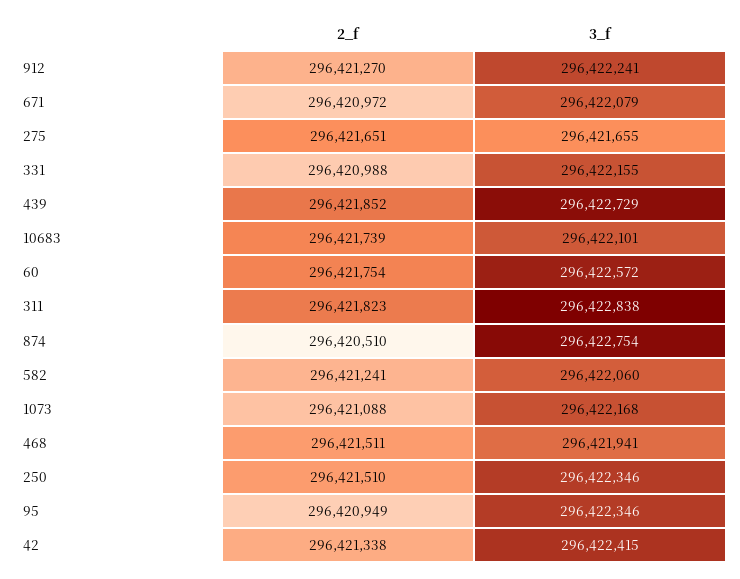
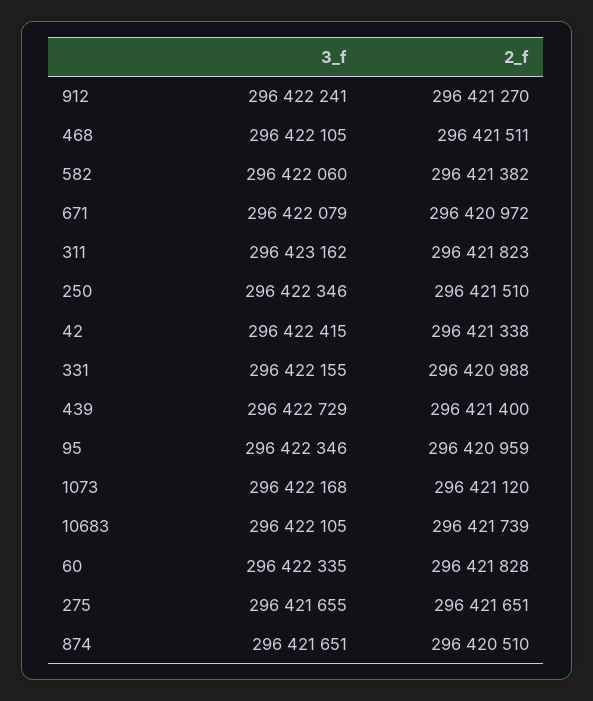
2_f, 439: 296421852 -> 296421400
3_f, 10683: 296422101 -> 296422105
2_f, 60: 296421754 -> 296421828
3_f, 60: 296422572 -> 296422335
3_f, 311: 296422838 -> 296423162
3_f, 874: 296422754 -> 296421651
2_f, 582: 296421241 -> 296421382
2_f, 1073: 296421088 -> 296421120
3_f, 468: 296421941 -> 296422105
2_f, 95: 296420949 -> 296420959

